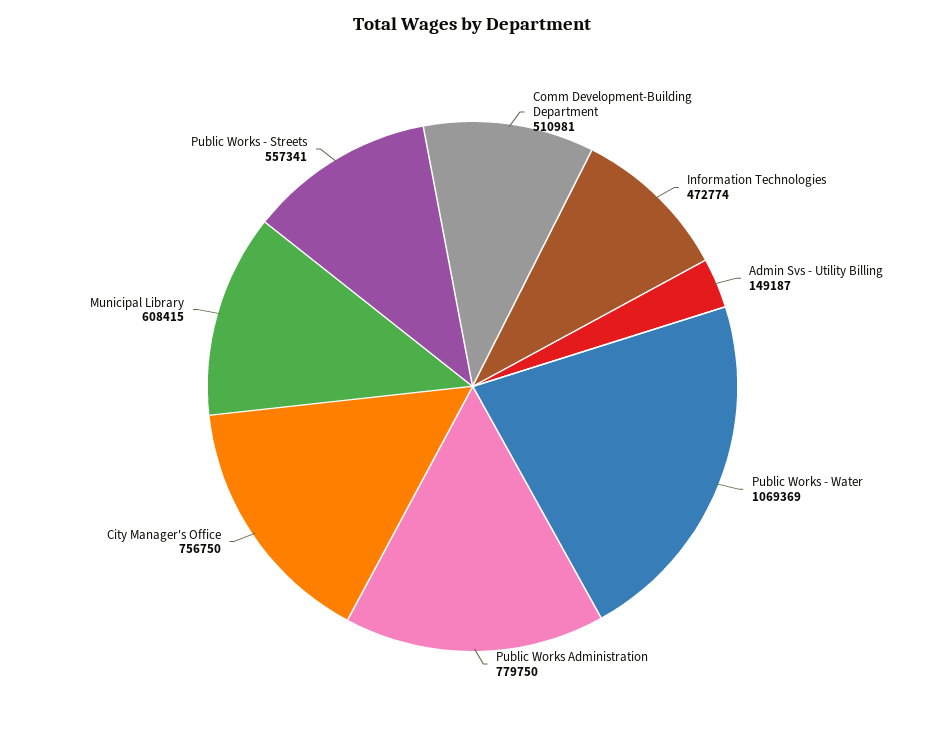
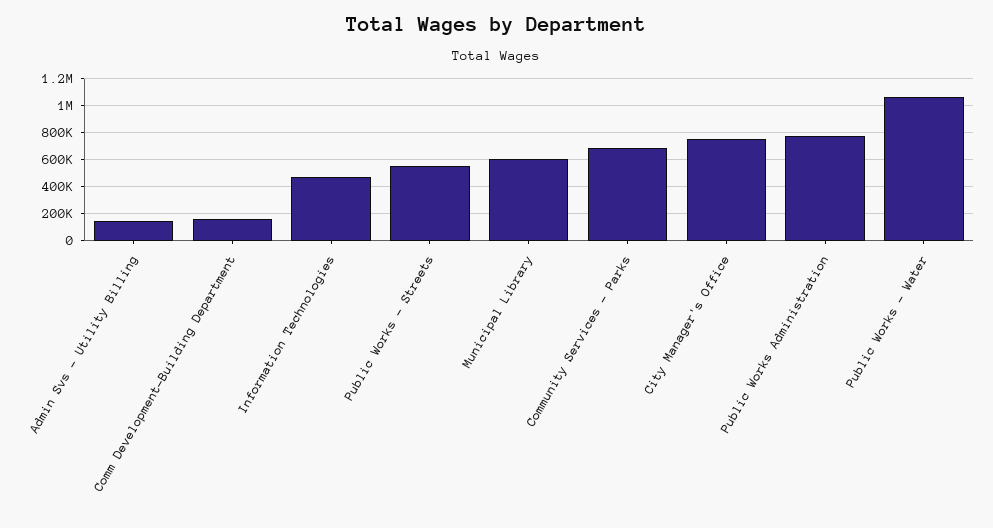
Comm Development-Building Department: 510981 -> 150000
Community Services - Parks: none -> 700000

